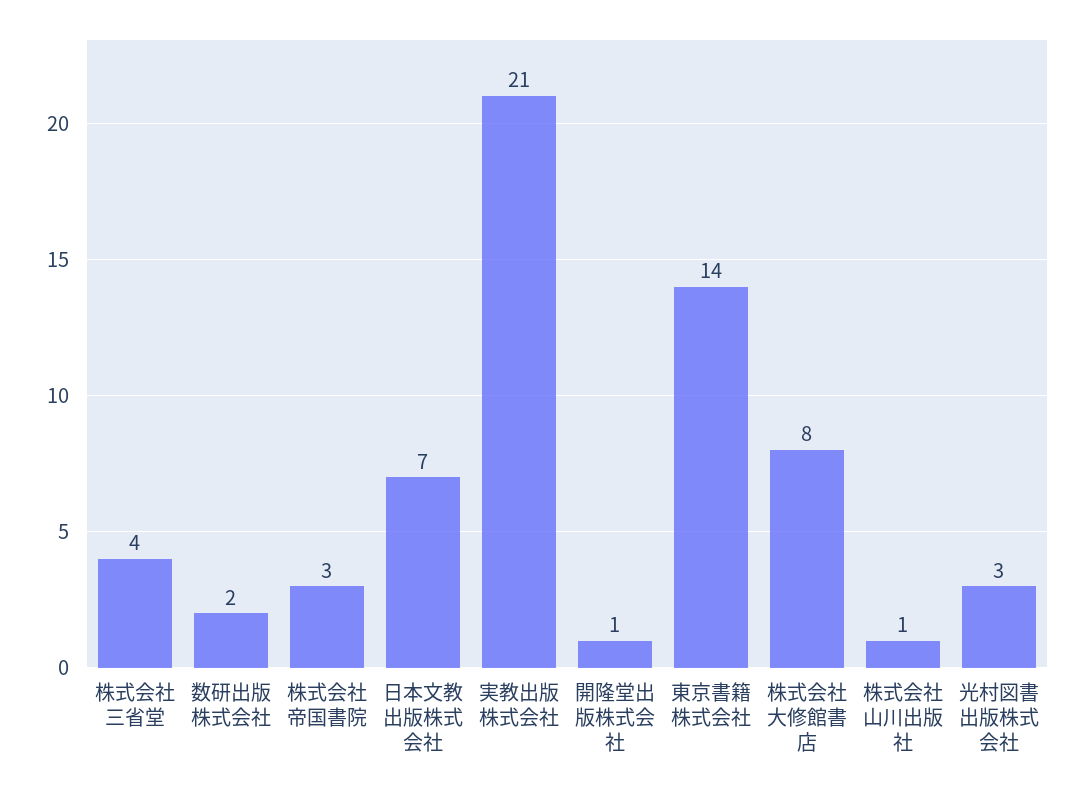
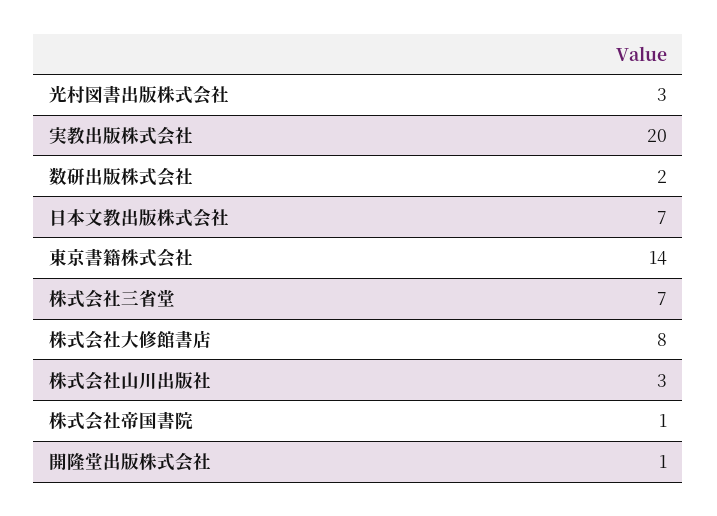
株式会社三省堂: 4 -> 7
株式会社帝国書院: 3 -> 1
実教出版株式会社: 21 -> 20
株式会社山川出版社: 1 -> 3

